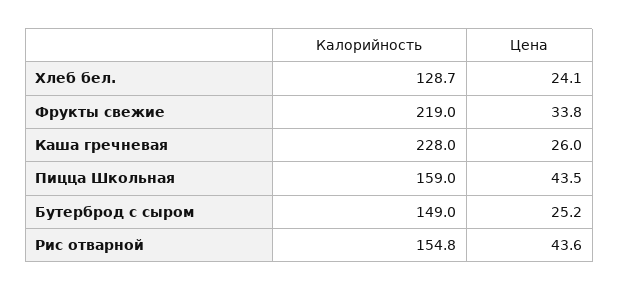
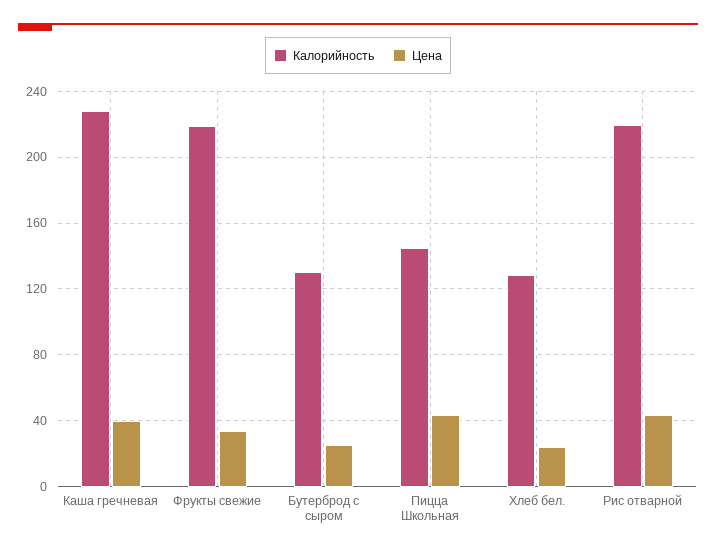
Цена, Каша гречневая: 26 -> 40
Калорийность, Пицца Школьная: 159 -> 145
Калорийность, Бутерброд с сыром: 149 -> 130
Калорийность, Рис отварной: 154.8 -> 220

